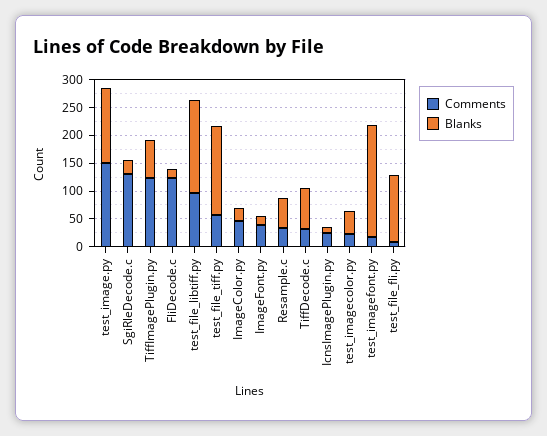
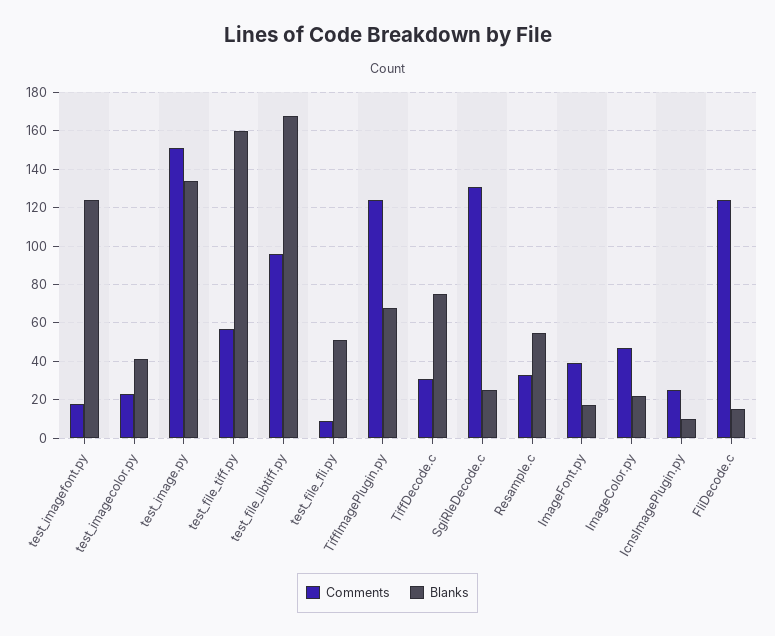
Blanks, test_imagefont.py: 200 -> 125
Blanks, test_file_fli.py: 125 -> 50

